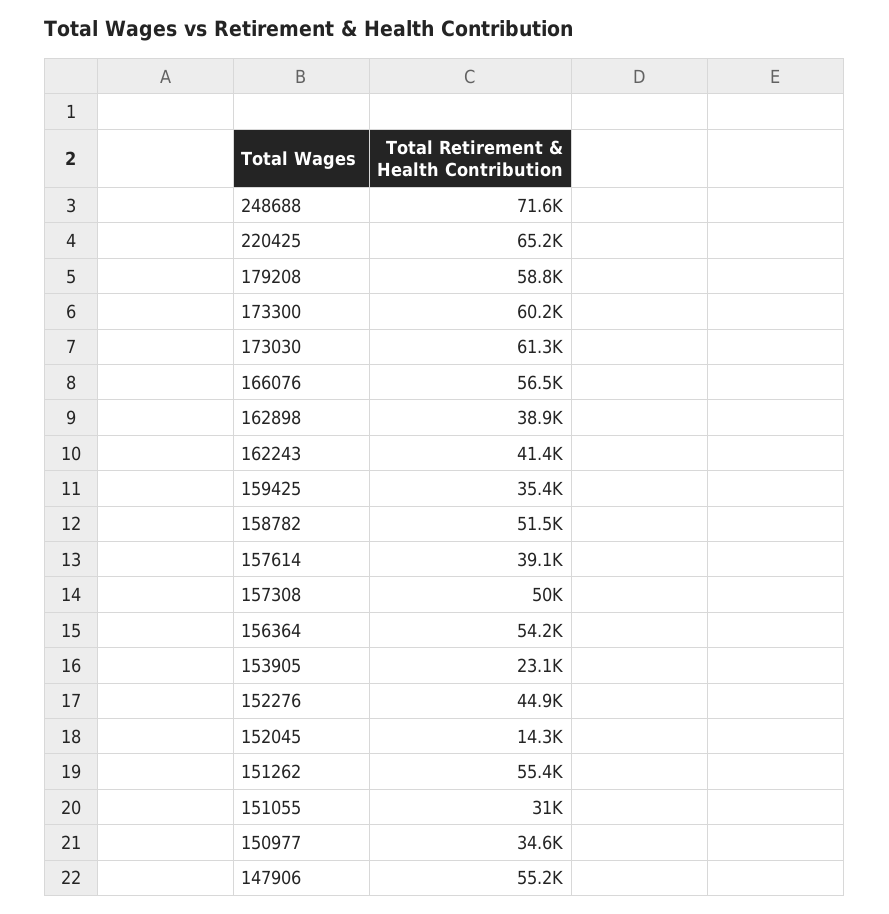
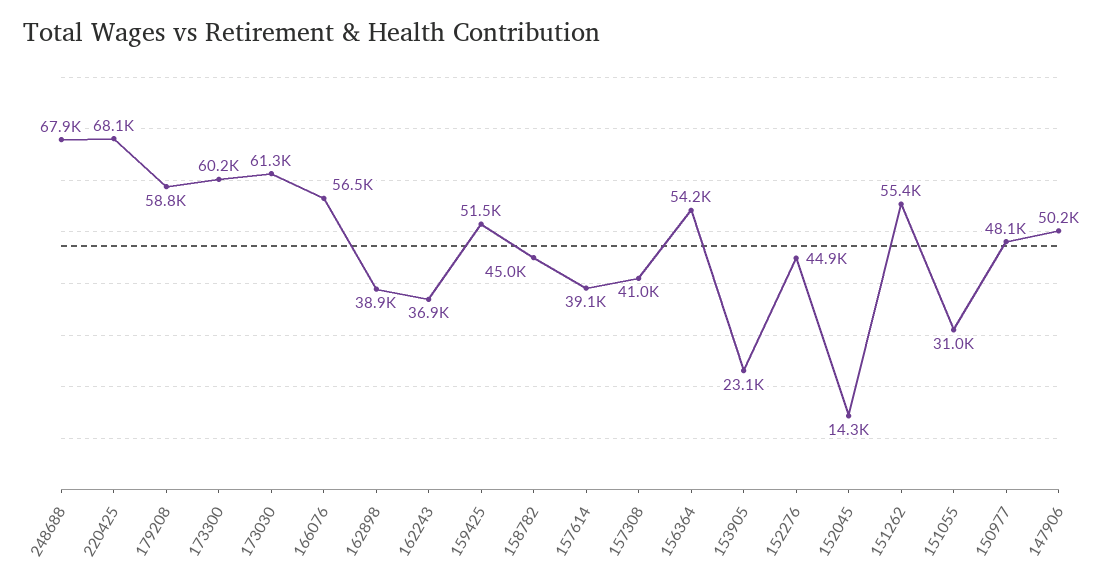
248688: 71600 -> 67900
220425: 65200 -> 68100
162243: 41400 -> 36900
159425: 35400 -> 51500
158782: 51500 -> 45000
157308: 50000 -> 41000
150977: 34600 -> 48100
147906: 55200 -> 50200

